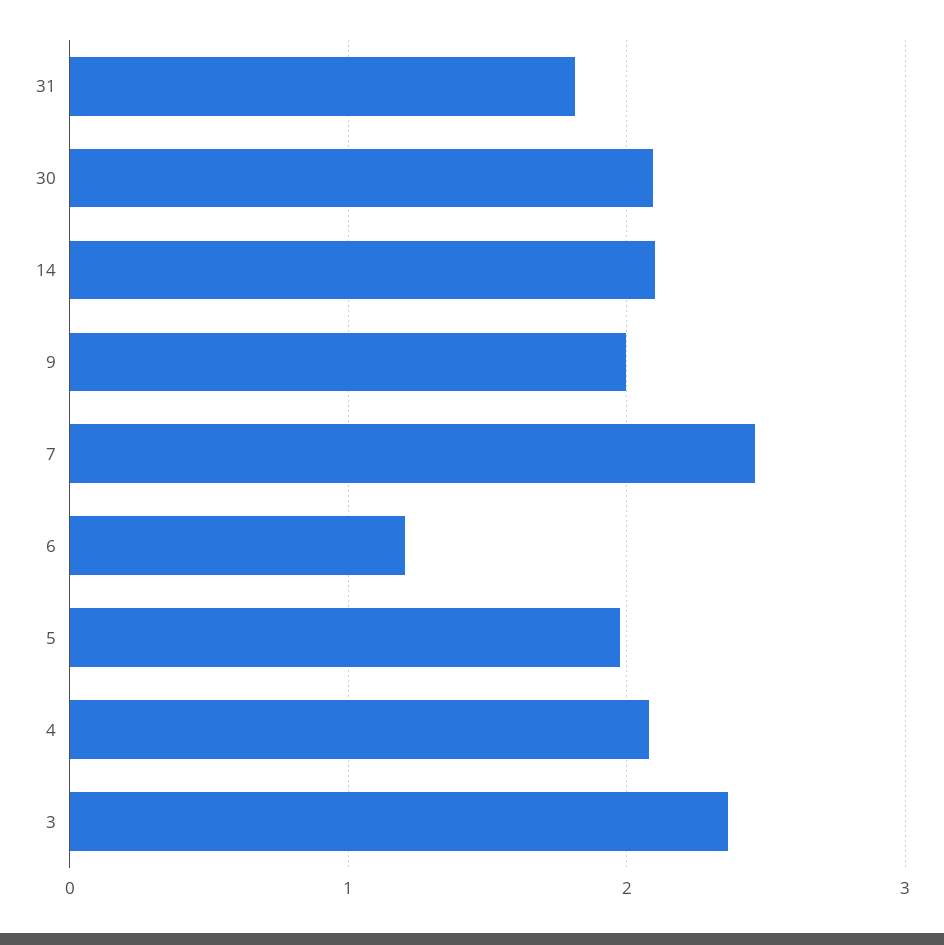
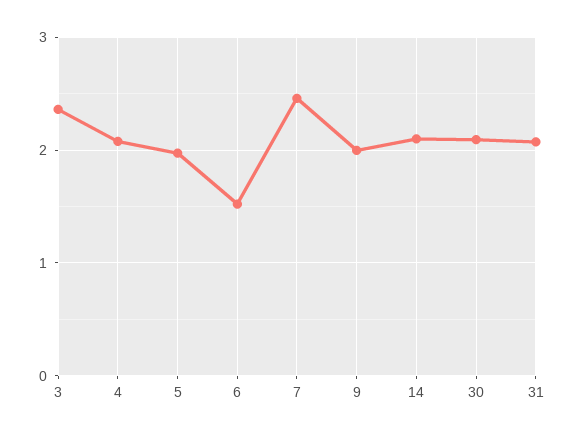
31: 1.8 -> 2.1
6: 1.2 -> 1.5

